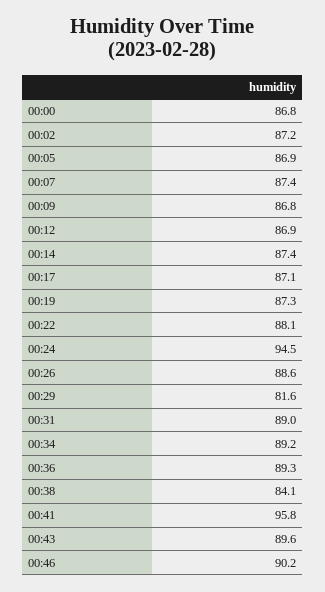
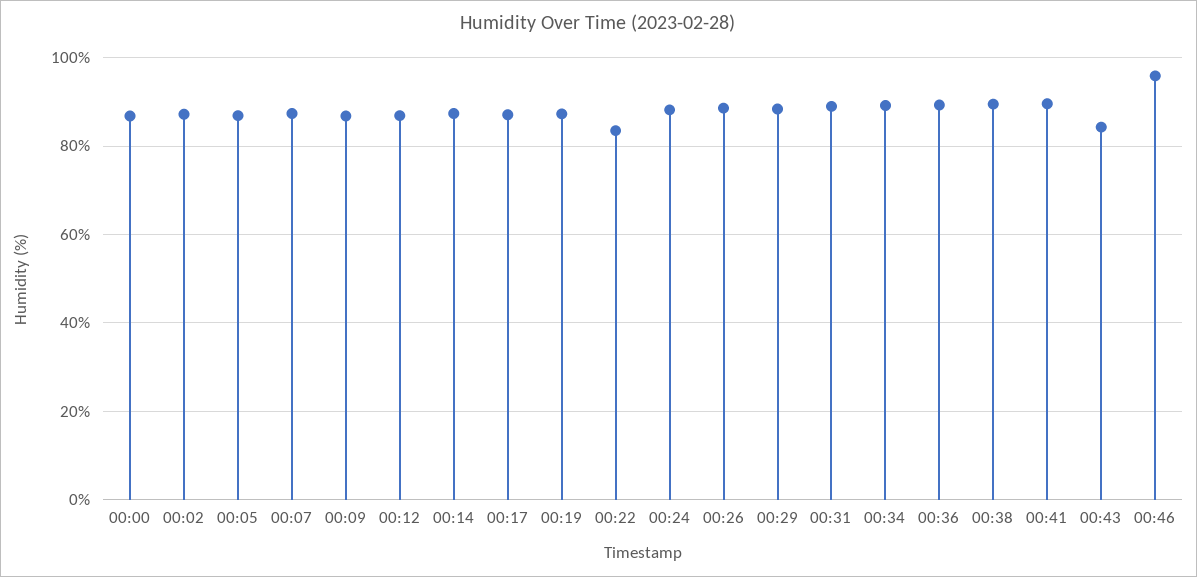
00:22: 88.1 -> 84
00:24: 94.5 -> 88
00:29: 81.6 -> 88
00:38: 84.1 -> 90
00:41: 95.8 -> 90
00:43: 89.6 -> 84
00:46: 90.2 -> 96

